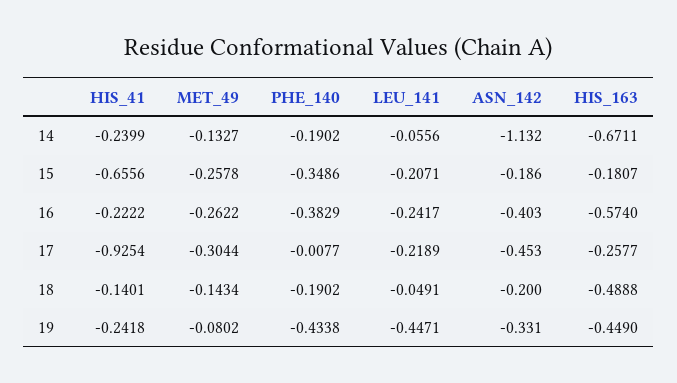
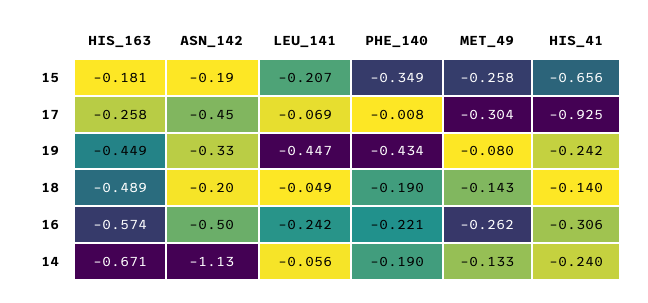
HIS_41, 16: -0.2222 -> -0.306
PHE_140, 16: -0.3829 -> -0.221
ASN_142, 16: -0.403 -> -0.5
LEU_141, 17: -0.2189 -> -0.069

